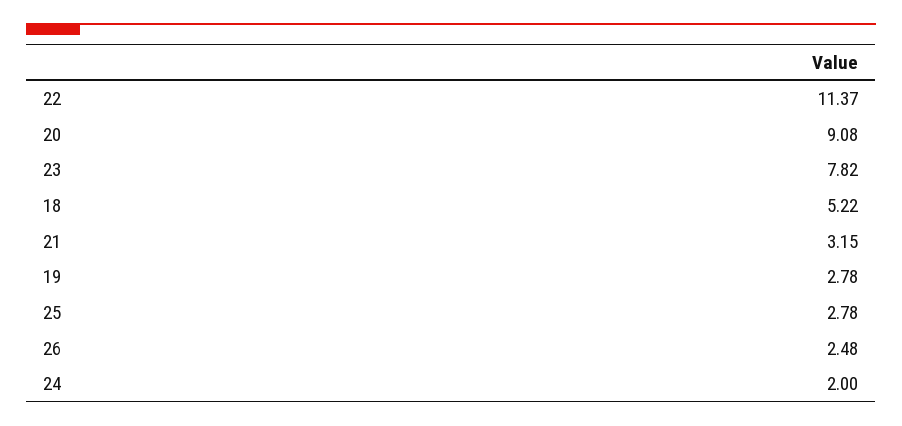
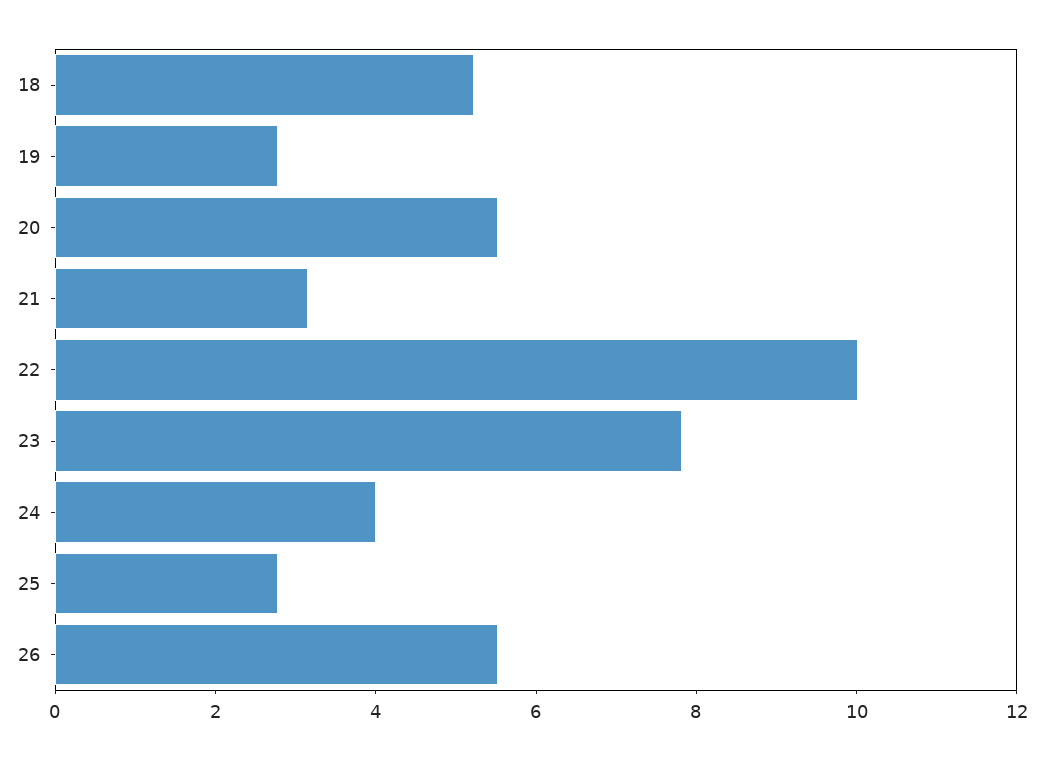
22: 11.37 -> 10
20: 9.08 -> 5.5
26: 2.48 -> 5.5
24: 2 -> 4

